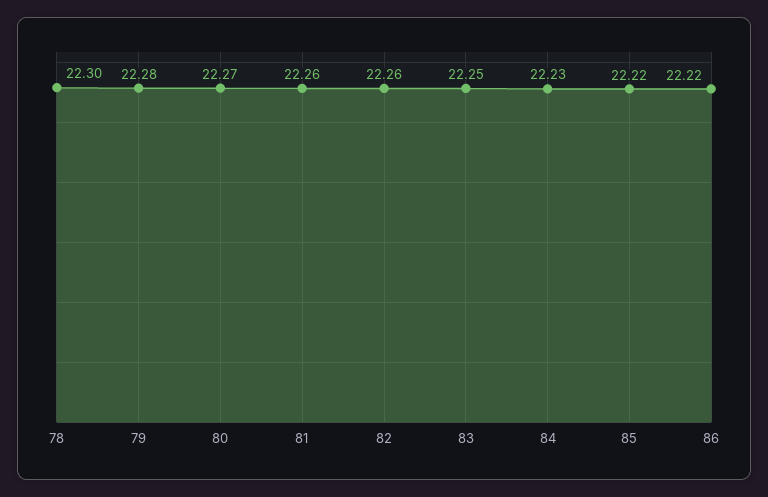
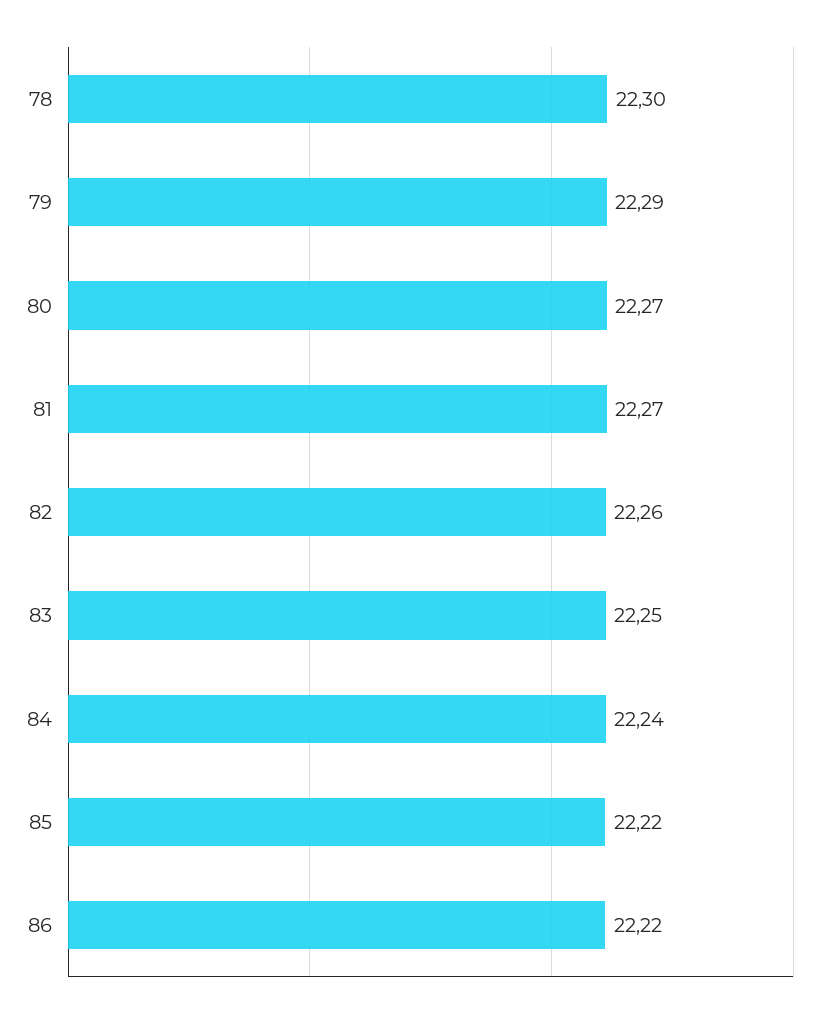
79: 22.28 -> 22.29
81: 22.26 -> 22.27
84: 22.23 -> 22.24

